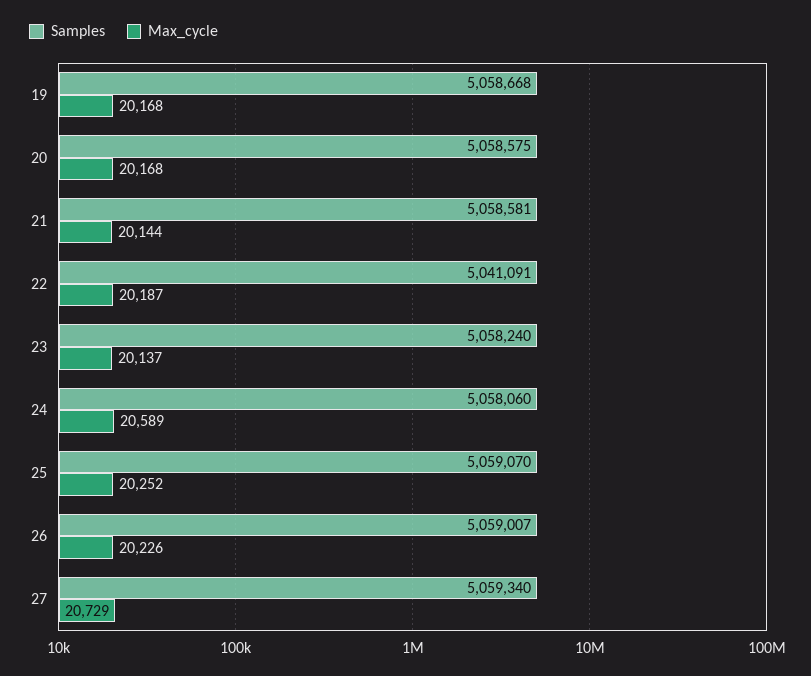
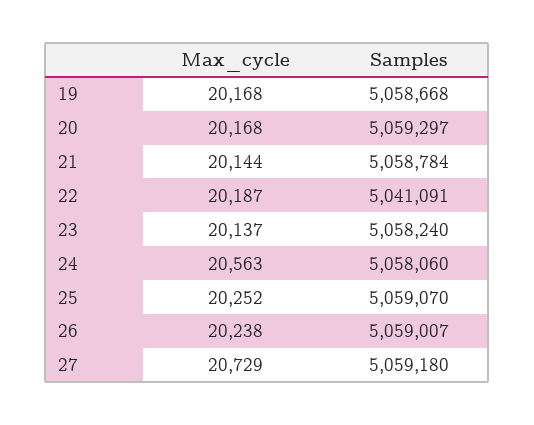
Samples, 20: 5058575 -> 5059297
Samples, 21: 5058581 -> 5058784
Max_cycle, 24: 20589 -> 20563
Max_cycle, 26: 20226 -> 20238
Samples, 27: 5059340 -> 5059180

